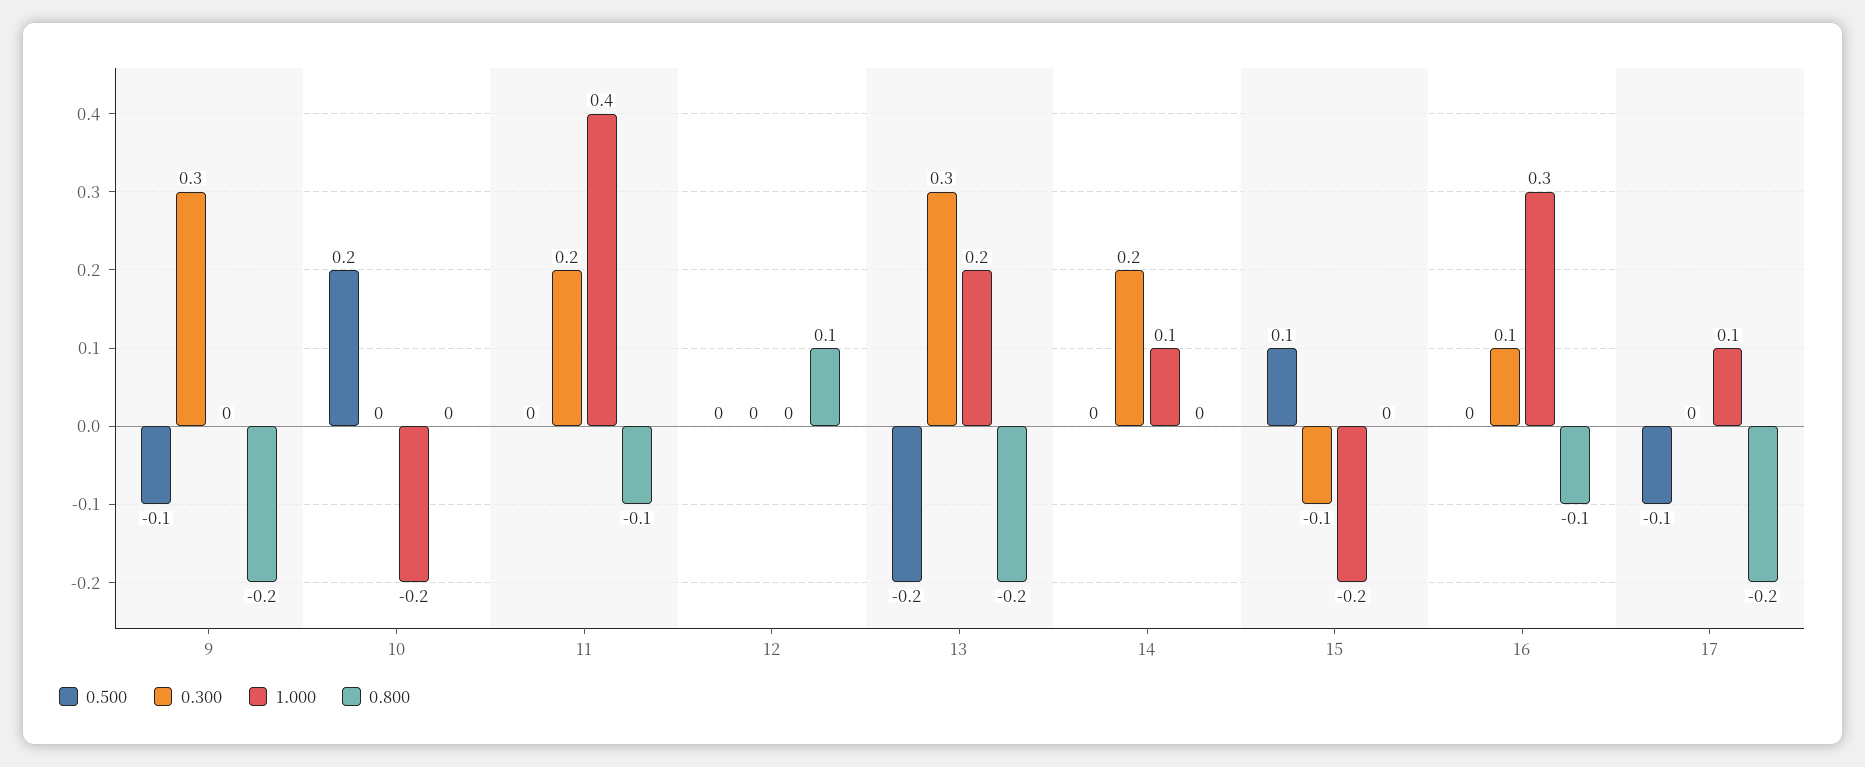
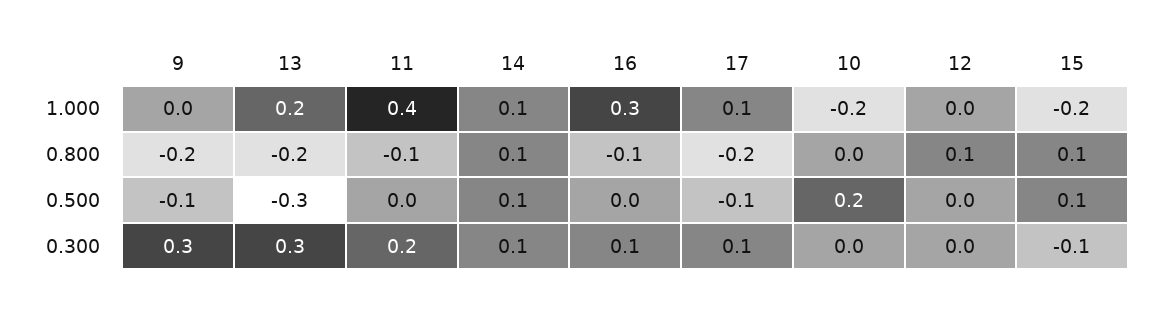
0.500, 13: -0.2 -> -0.3
0.500, 14: 0 -> 0.1
0.300, 14: 0.2 -> 0.1
0.800, 14: 0 -> 0.1
0.800, 15: 0 -> 0.1
0.300, 17: 0 -> 0.1

